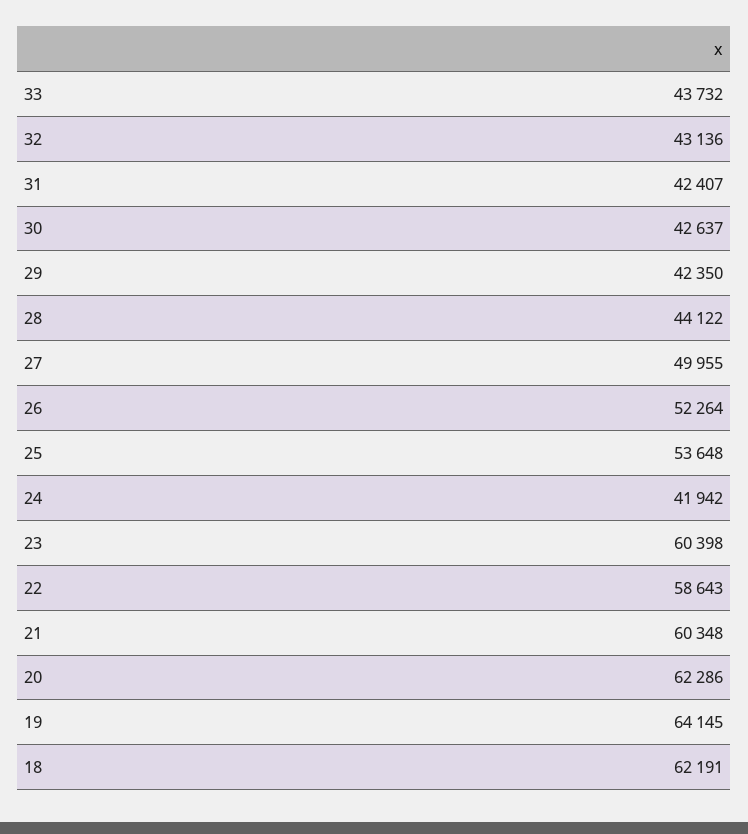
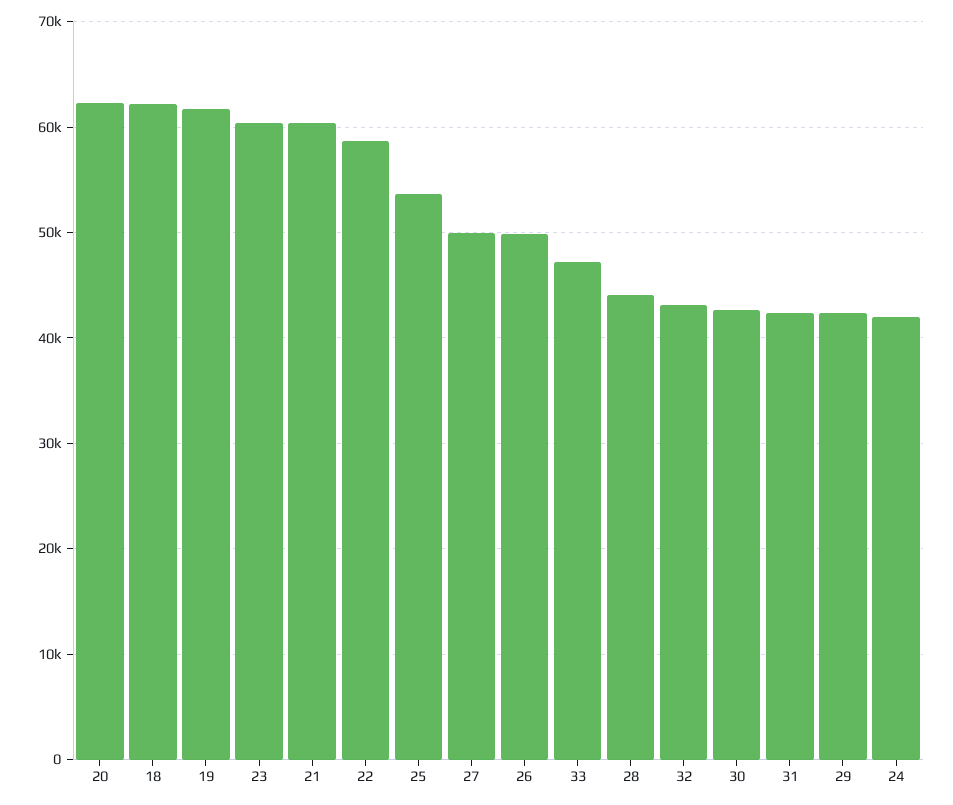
33: 43732 -> 47000
26: 52264 -> 50000
19: 64145 -> 62000

